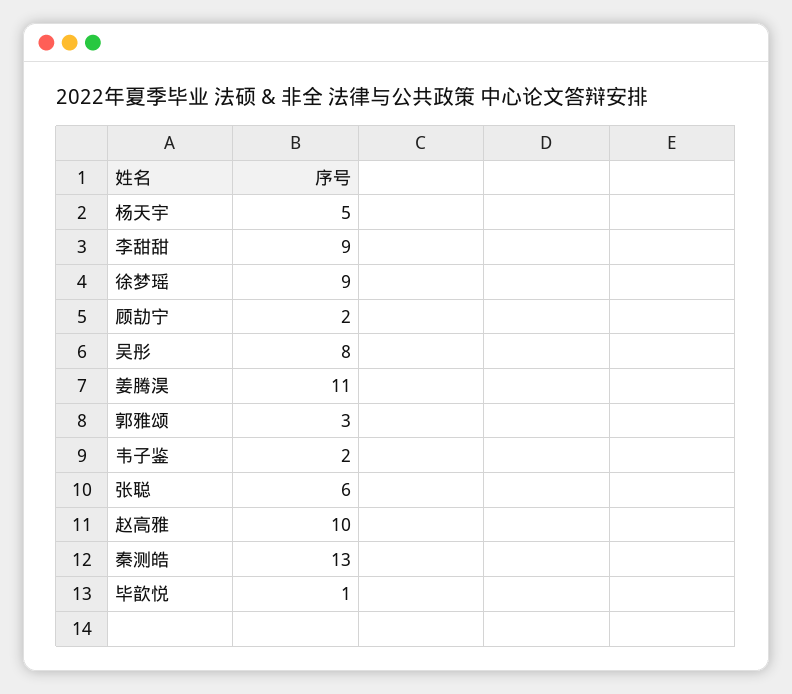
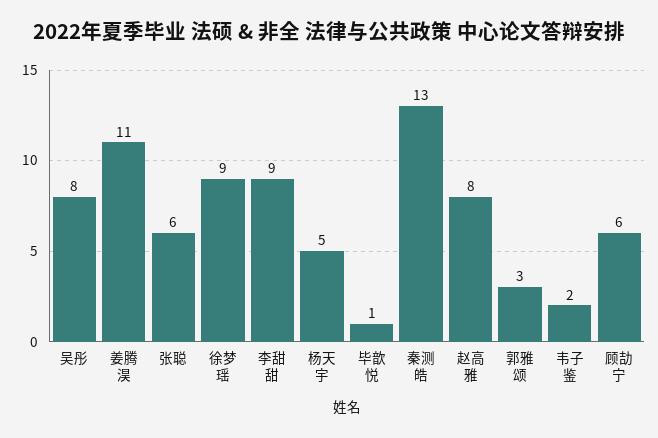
顾劼宁: 2 -> 6
赵高雅: 10 -> 8

